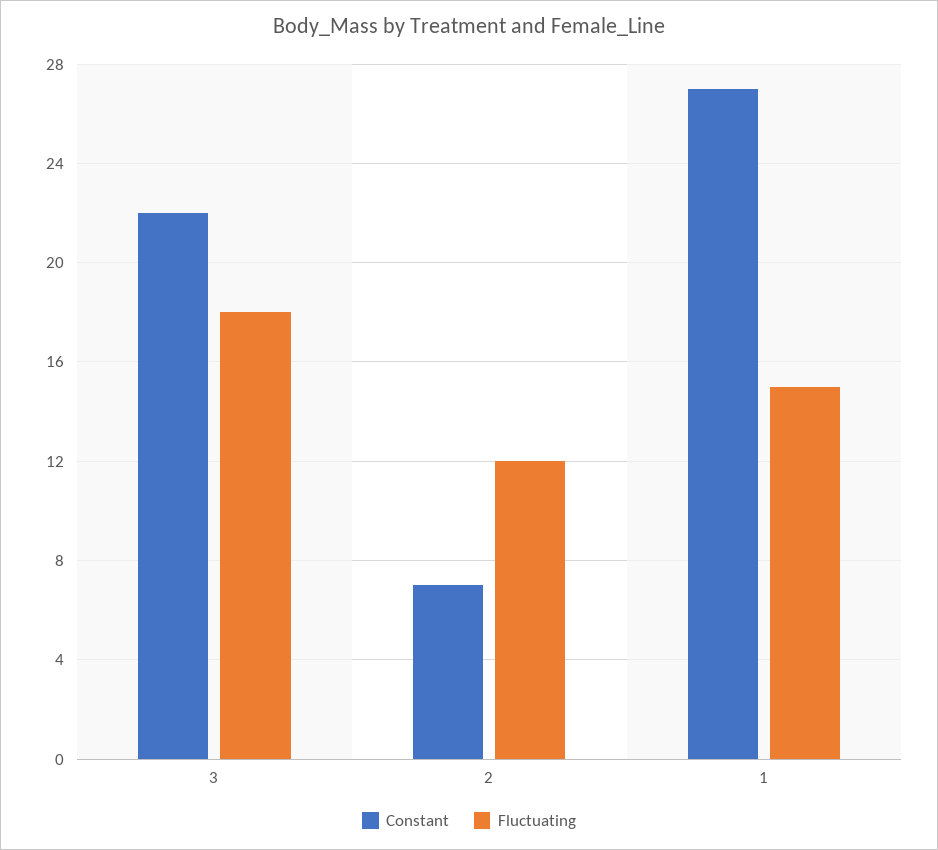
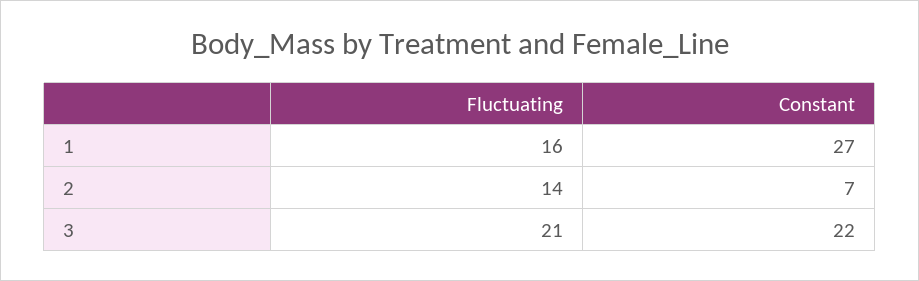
Fluctuating, 3: 18 -> 21
Fluctuating, 2: 12 -> 14
Fluctuating, 1: 15 -> 16

